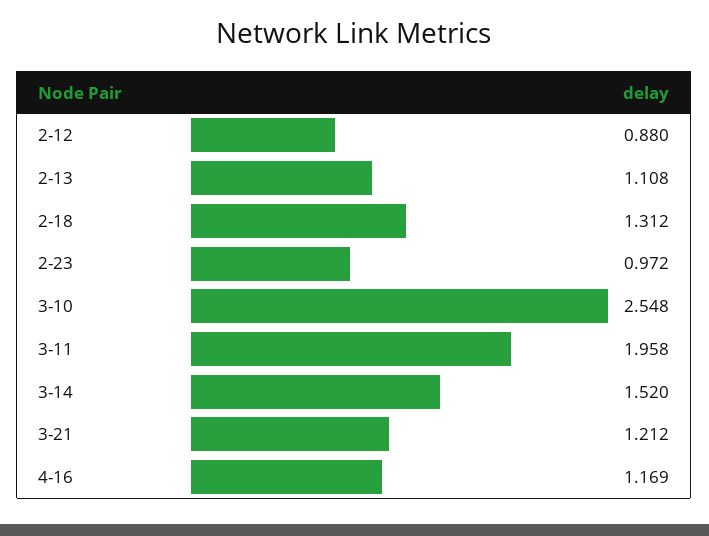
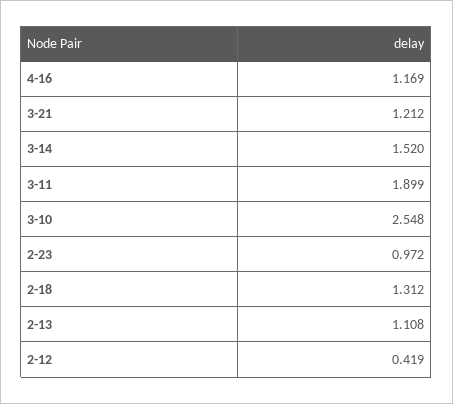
2-12: 0.88 -> 0.419
3-11: 1.958 -> 1.899

